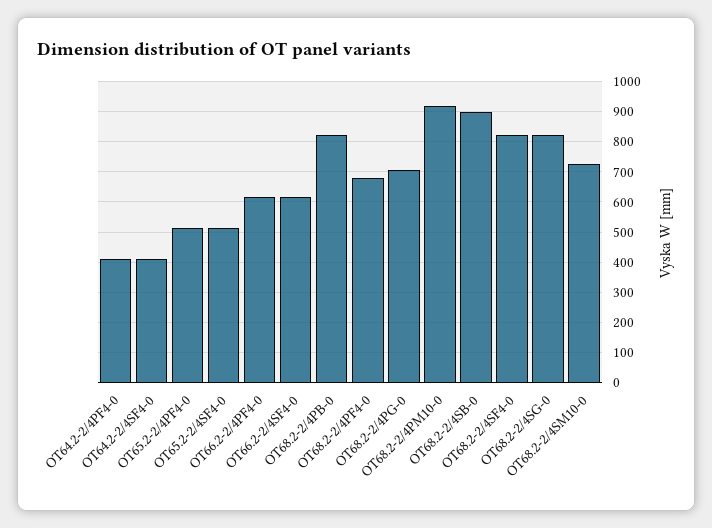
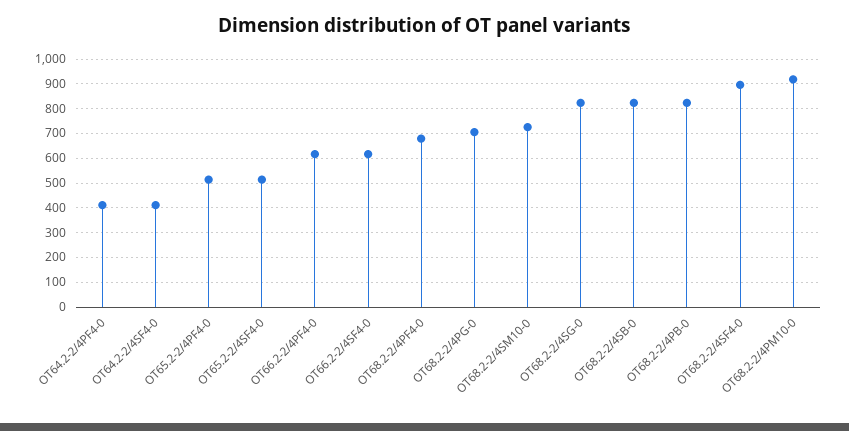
OT68.2-2/4SB-0: 900 -> 825
OT68.2-2/4SF4-0: 820 -> 900

